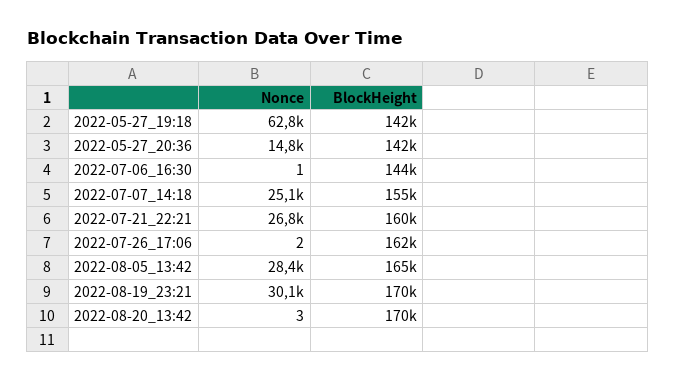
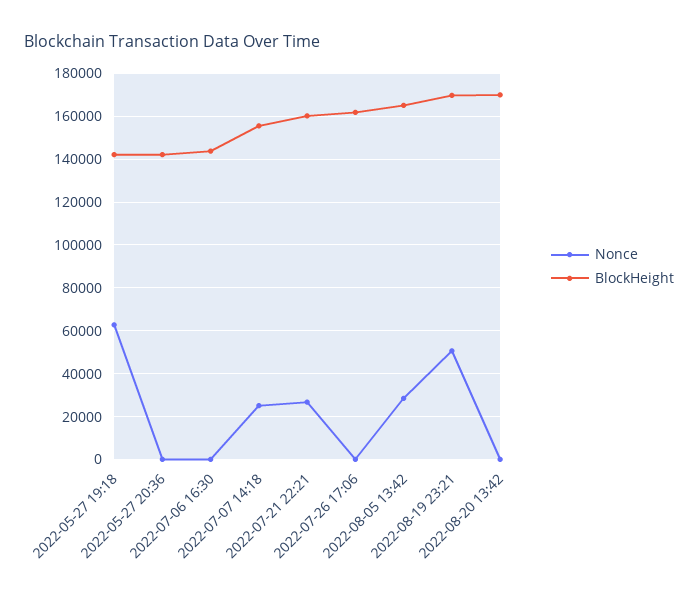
Nonce, 2022-05-27_20:36: 14800 -> 0
Nonce, 2022-08-19_23:21: 30100 -> 50000

